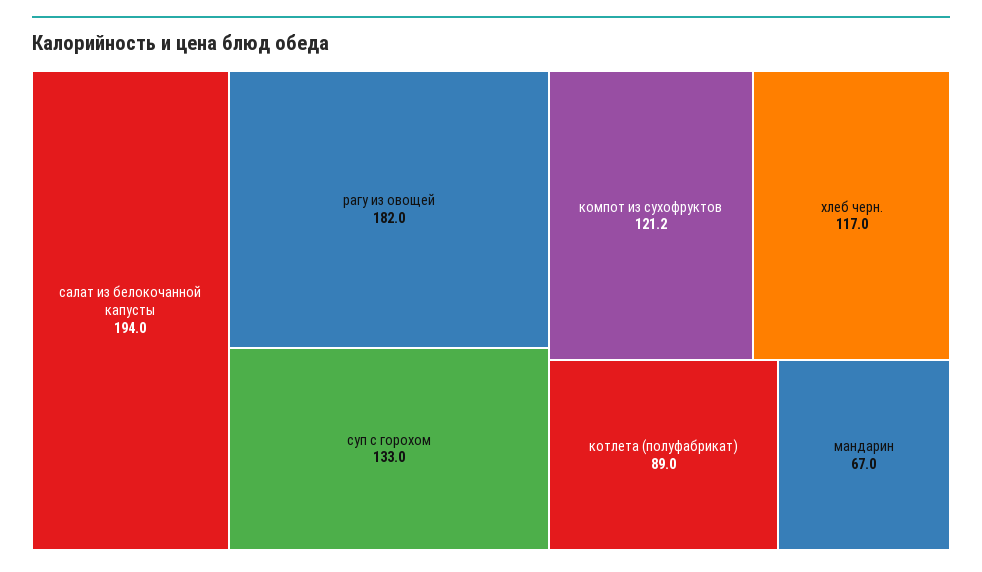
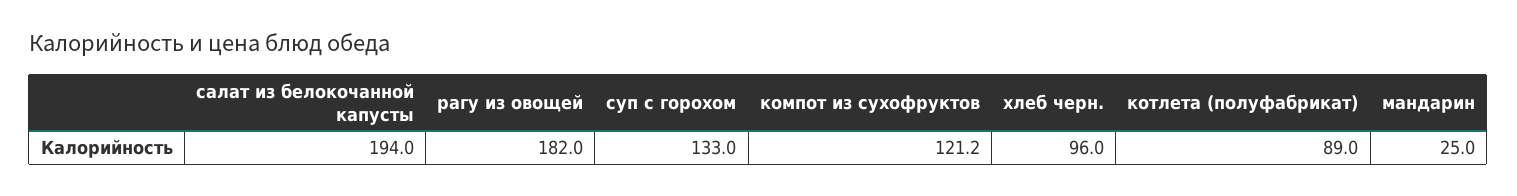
хлеб черн.: 117 -> 96
мандарин: 67 -> 25

